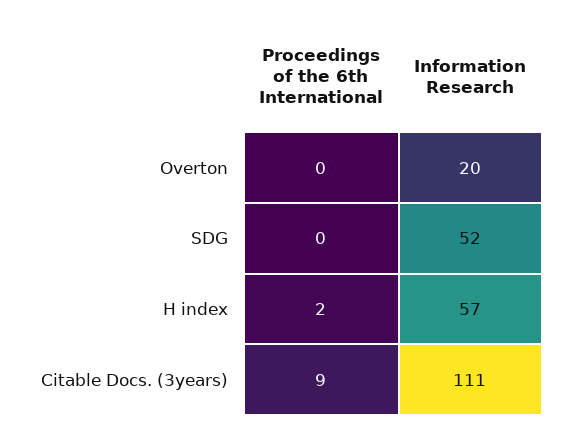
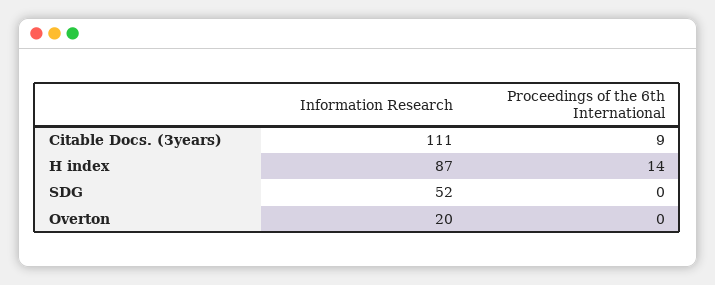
Proceedings of the 6th International, H index: 2 -> 14
Information Research, H index: 57 -> 87

